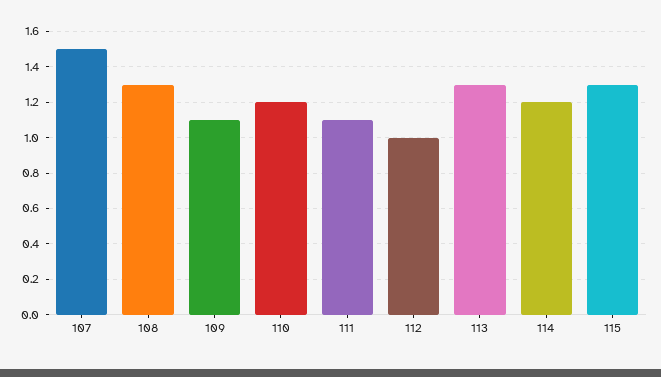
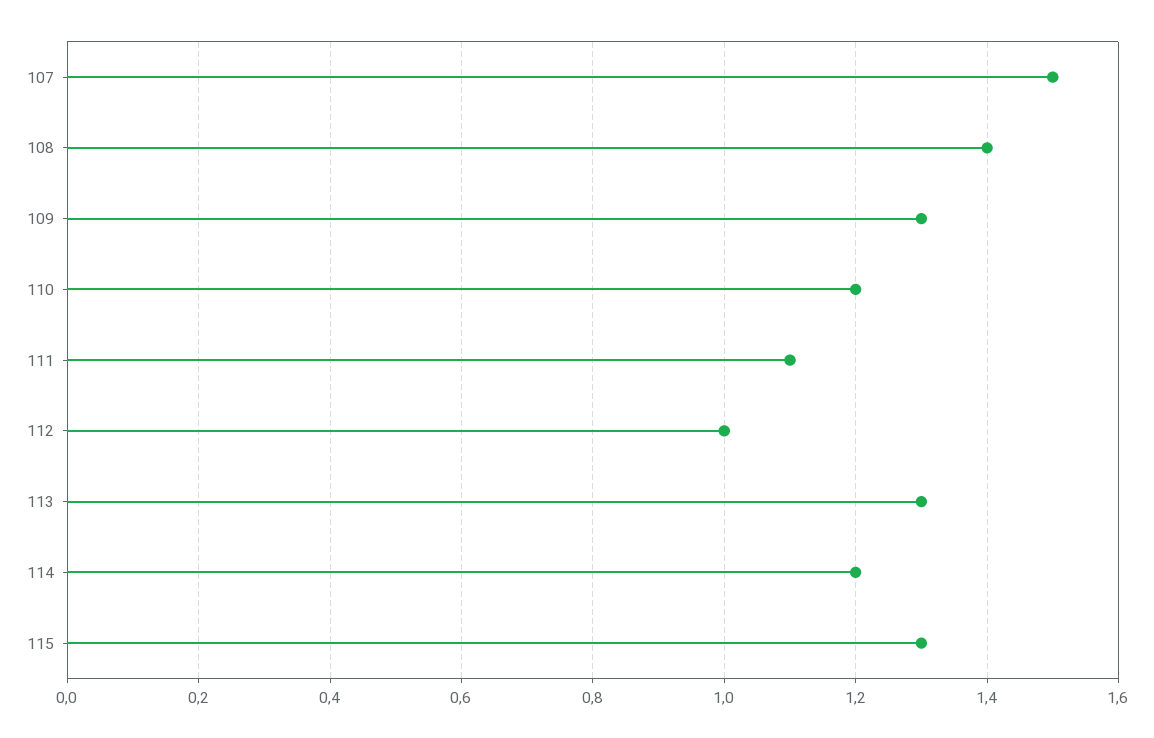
108: 1.3 -> 1.4
109: 1.1 -> 1.3

